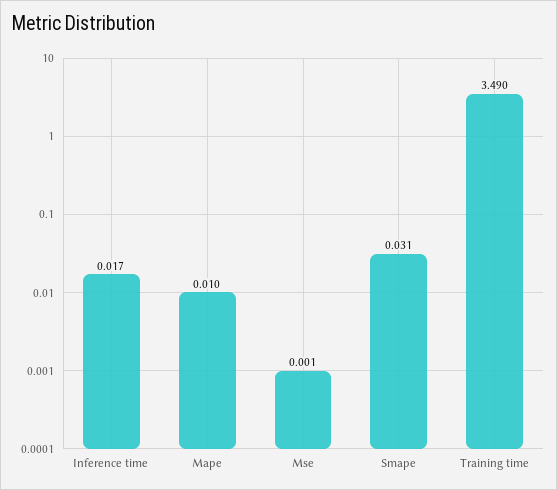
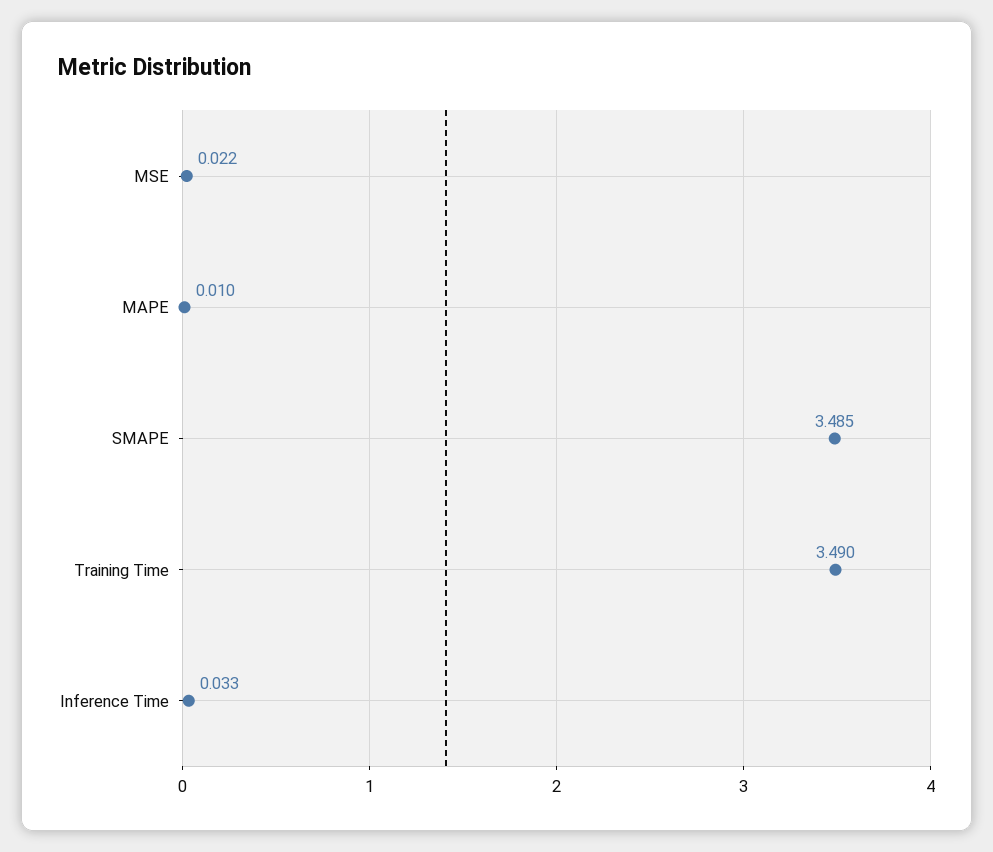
Inference time: 0.017 -> 0.033
Mse: 0.001 -> 0.022
Smape: 0.031 -> 3.485

